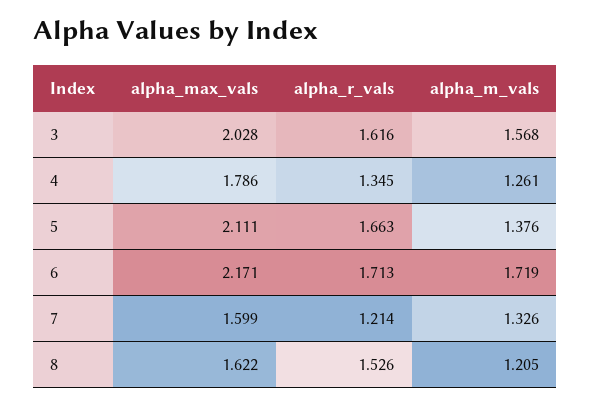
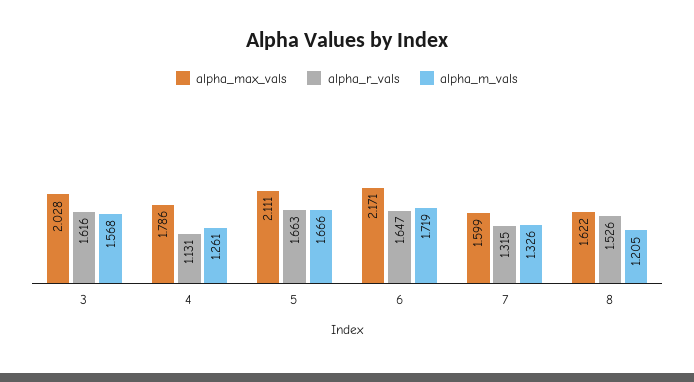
alpha_r_vals, 4: 1.345 -> 1.131
alpha_m_vals, 5: 1.376 -> 1.666
alpha_r_vals, 6: 1.713 -> 1.647
alpha_r_vals, 7: 1.214 -> 1.315

